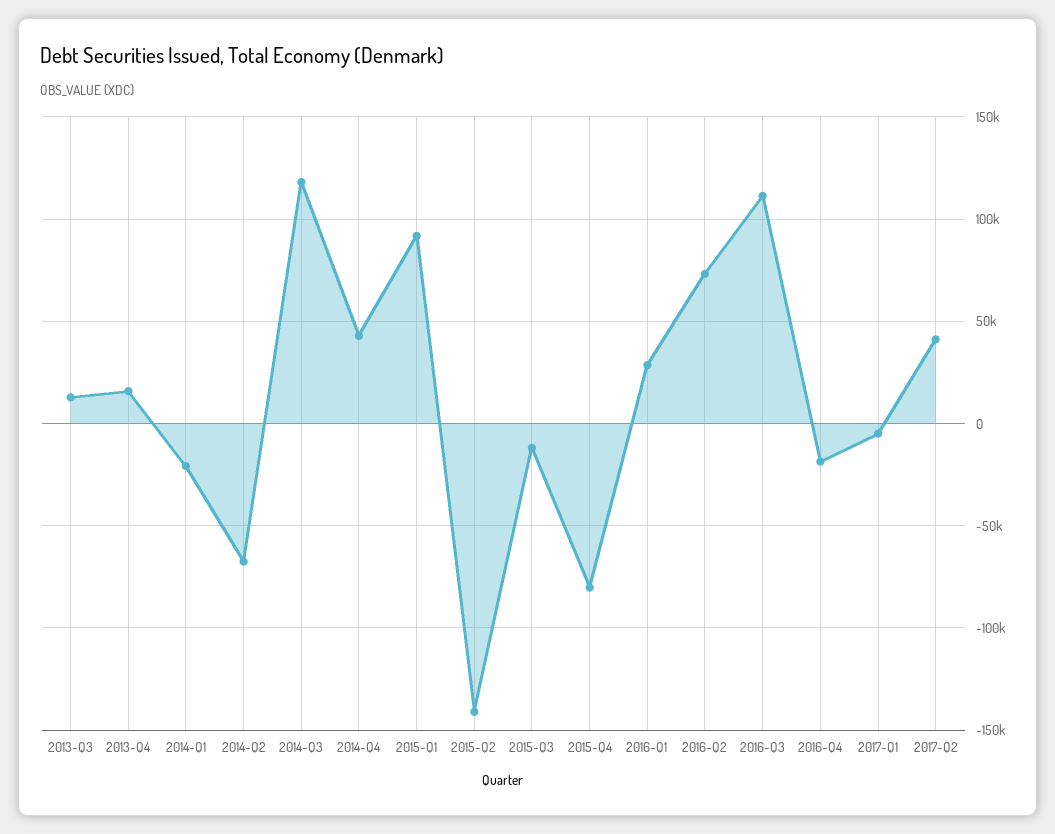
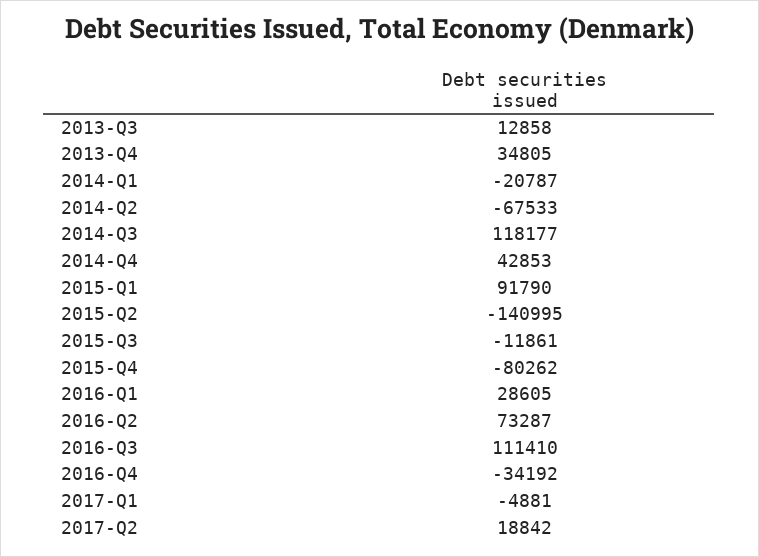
2013-Q4: 15000 -> 34805
2016-Q4: -20000 -> -34192
2017-Q2: 40000 -> 18842

